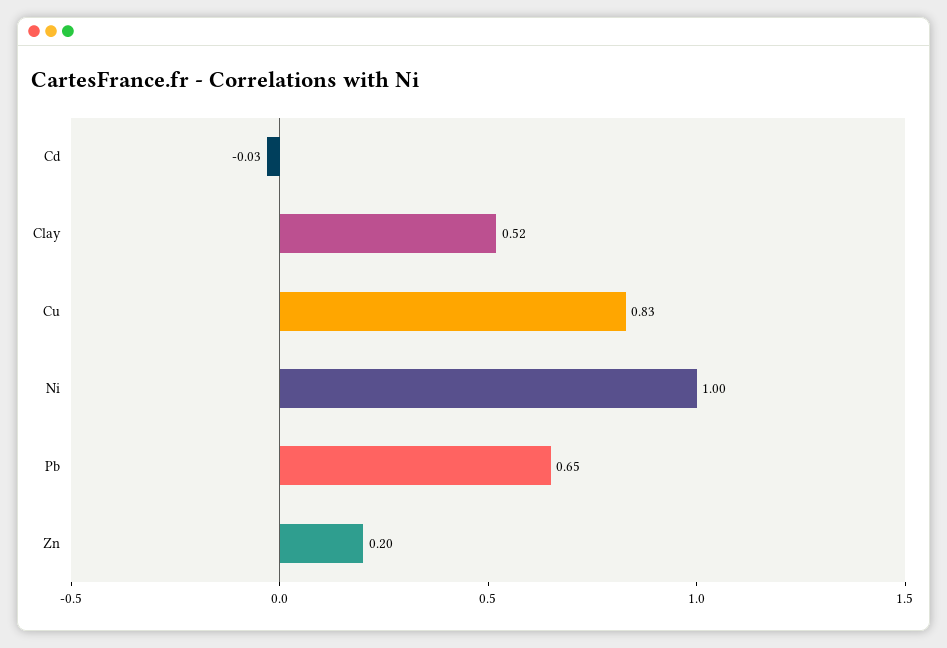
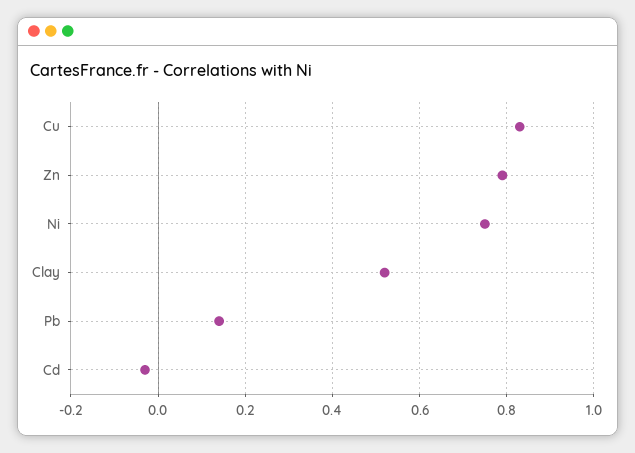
Ni: 1 -> 0.75
Pb: 0.65 -> 0.15
Zn: 0.2 -> 0.8

